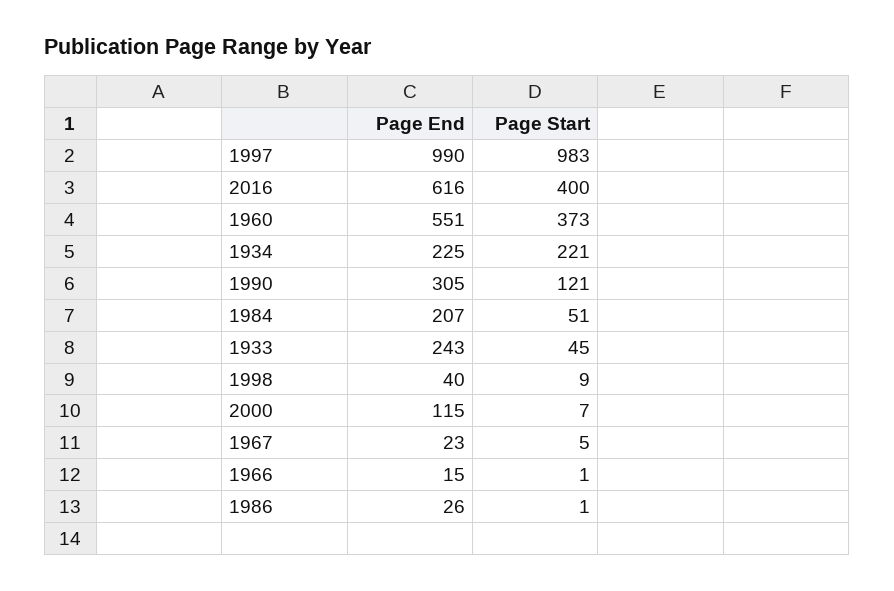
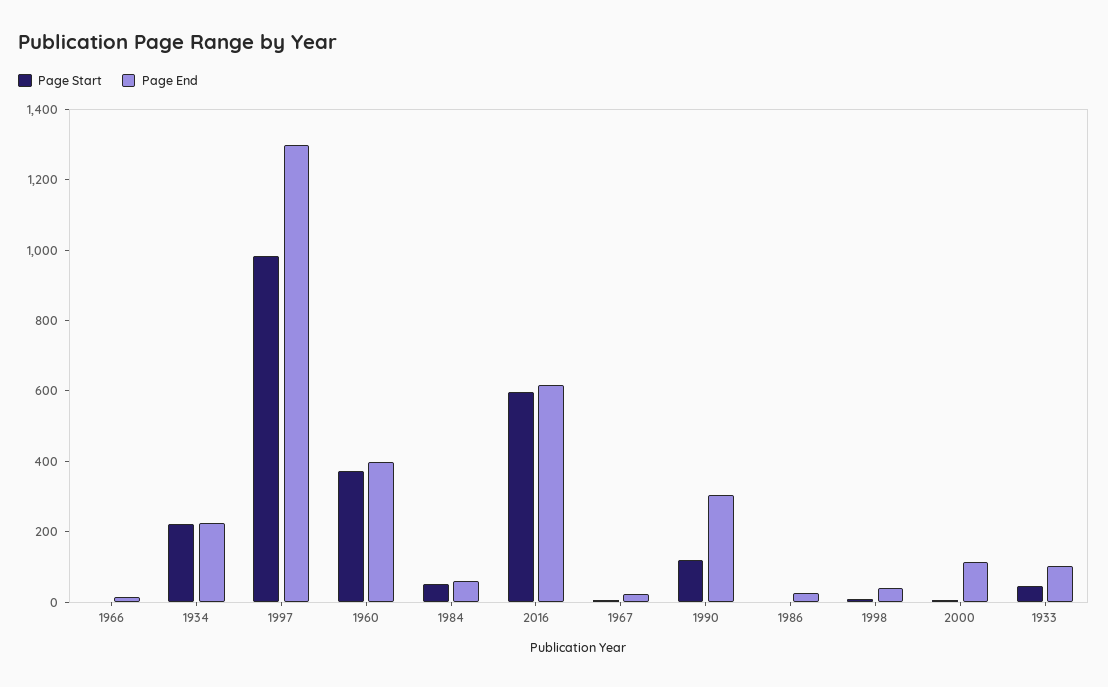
Page End, 1997: 990 -> 1300
Page Start, 2016: 400 -> 600
Page End, 1960: 551 -> 400
Page End, 1984: 207 -> 50
Page End, 1933: 243 -> 100

